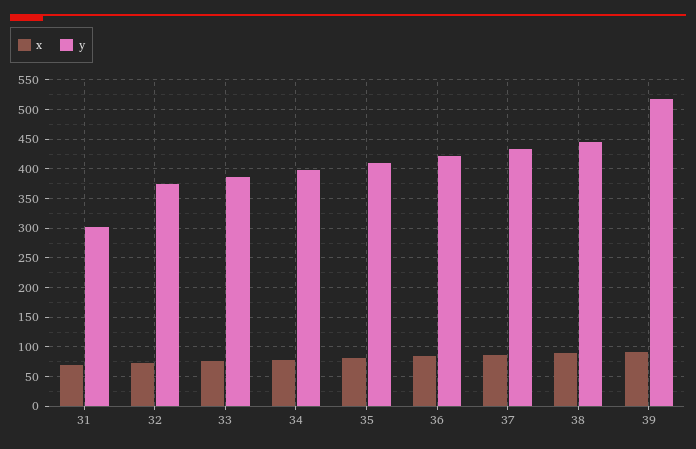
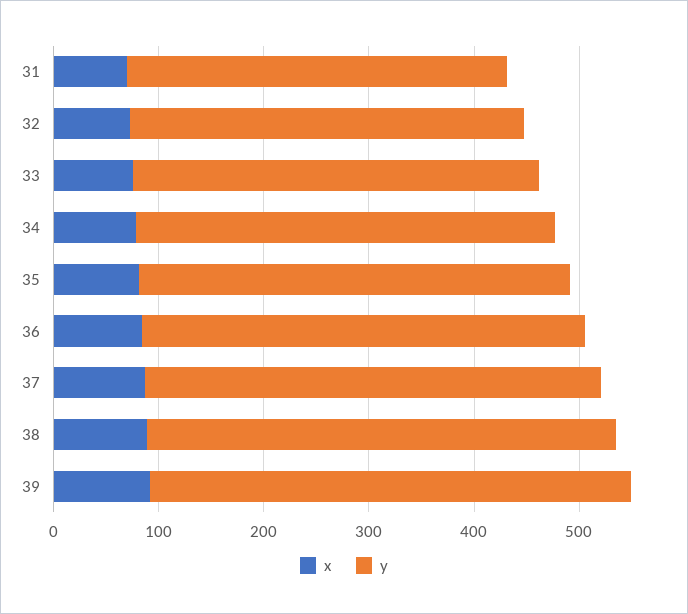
y, 31: 300 -> 360
y, 39: 525 -> 460

